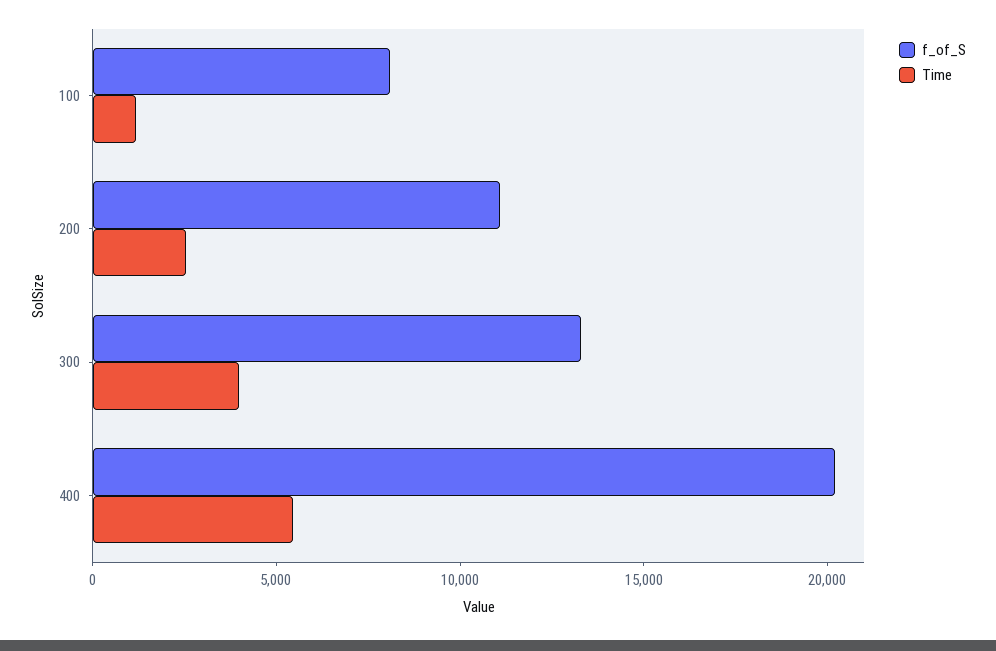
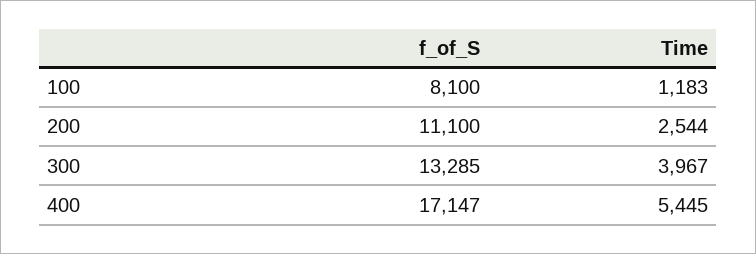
f_of_S, 400: 20000 -> 17147

